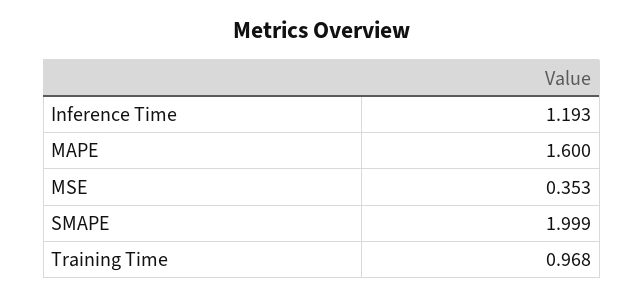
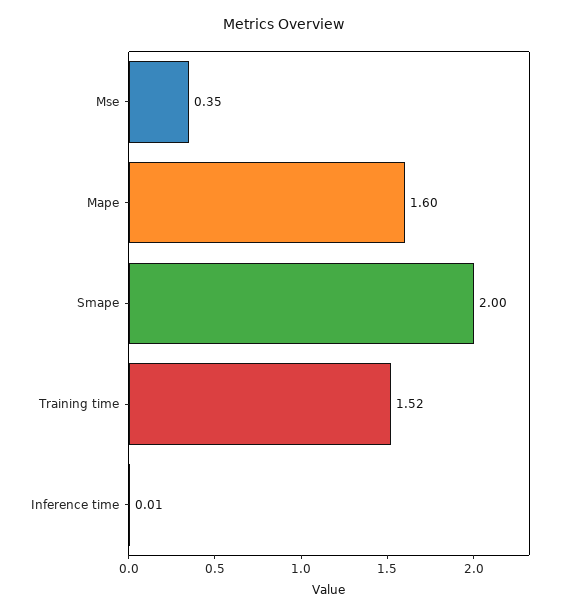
Inference Time: 1.193 -> 0.01
Training Time: 0.968 -> 1.52

